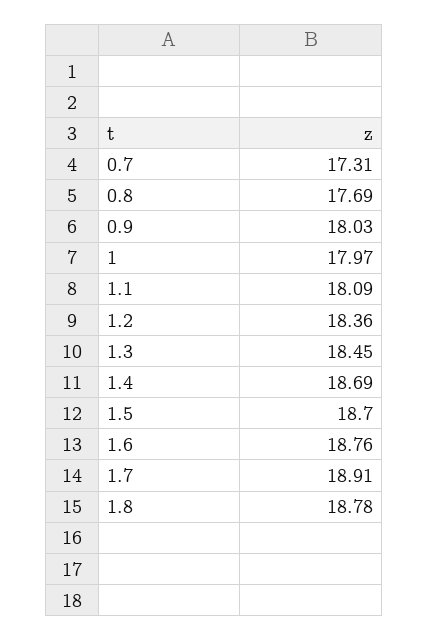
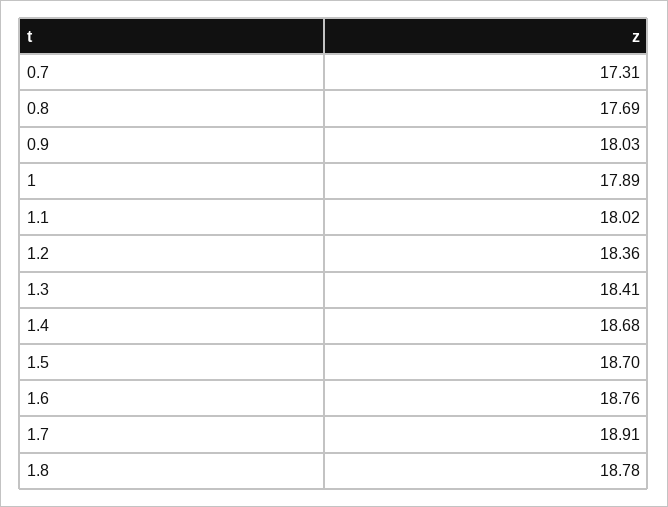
1: 17.97 -> 17.89
1.1: 18.09 -> 18.02
1.3: 18.45 -> 18.41
1.4: 18.69 -> 18.68

